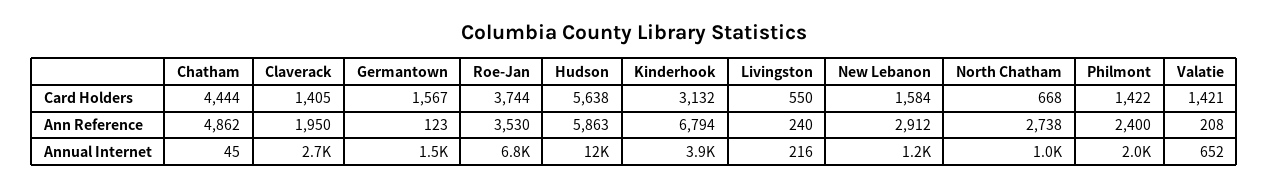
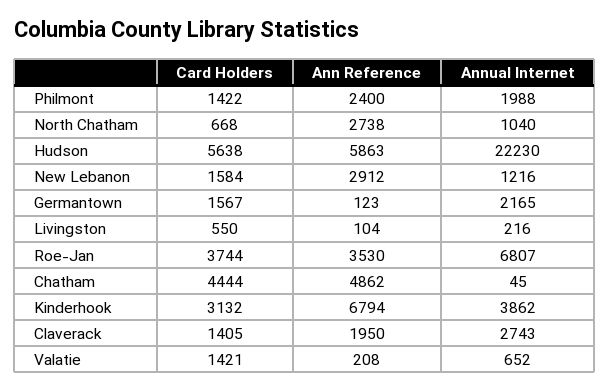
Livingston, Ann Reference: 240 -> 104
Germantown, Annual Internet: 1500 -> 2165
Hudson, Annual Internet: 12000 -> 22230

